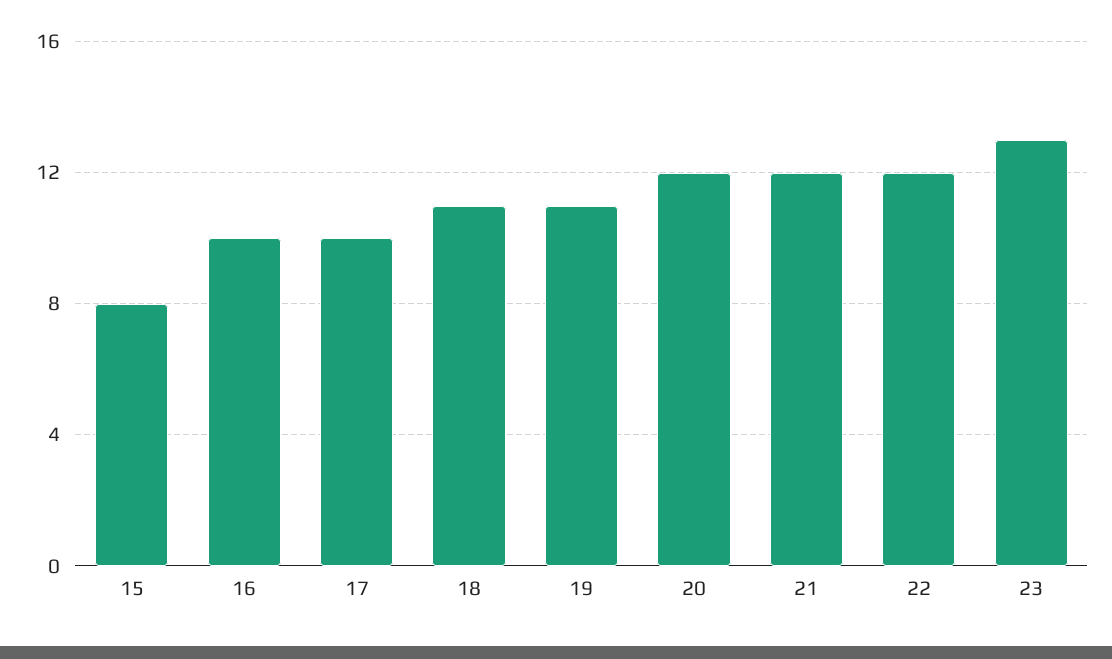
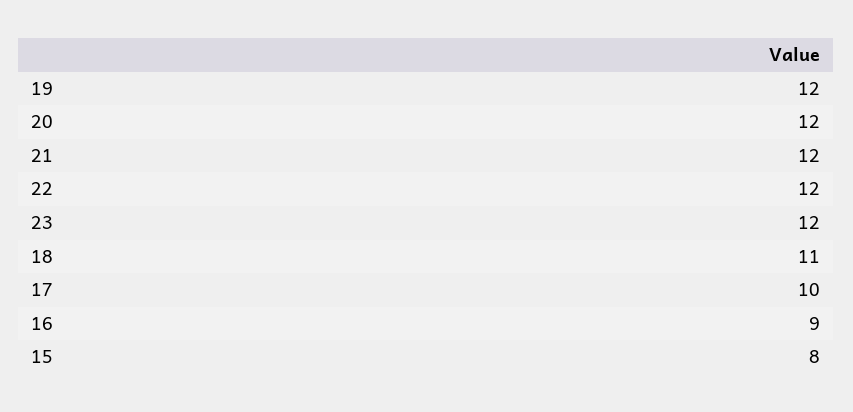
16: 10 -> 9
19: 11 -> 12
23: 13 -> 12

